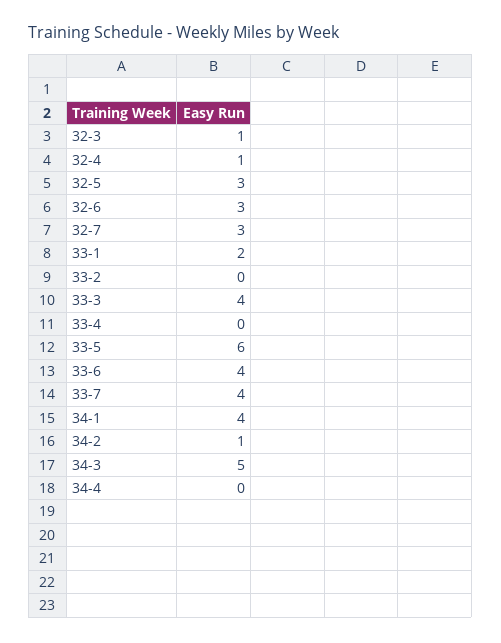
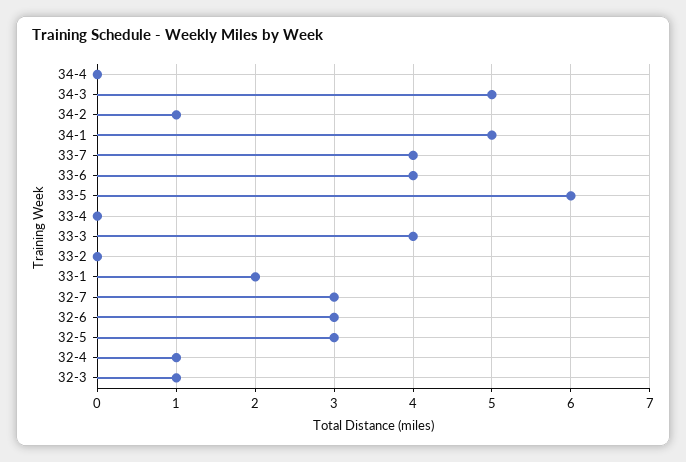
34-1: 4 -> 5

